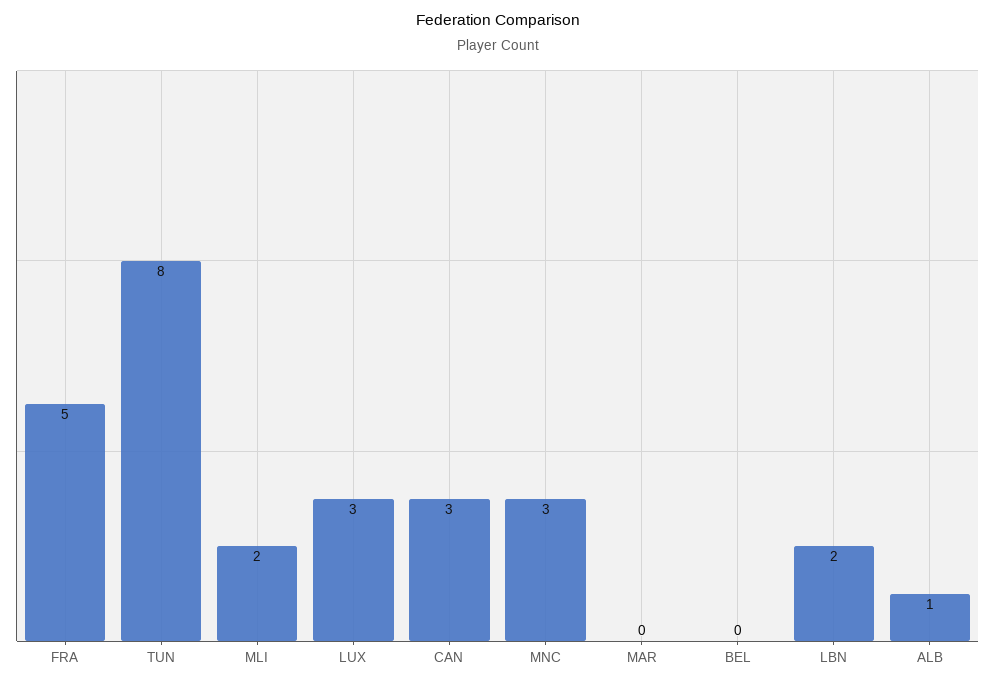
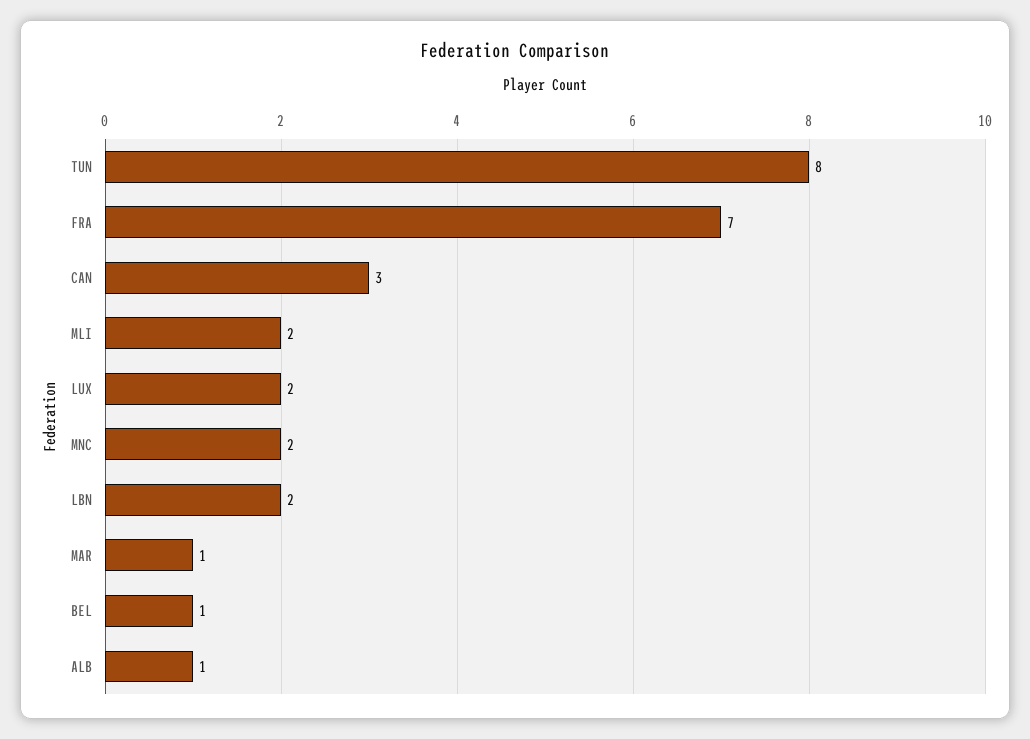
FRA: 5 -> 7
LUX: 3 -> 2
MNC: 3 -> 2
MAR: 0 -> 1
BEL: 0 -> 1

